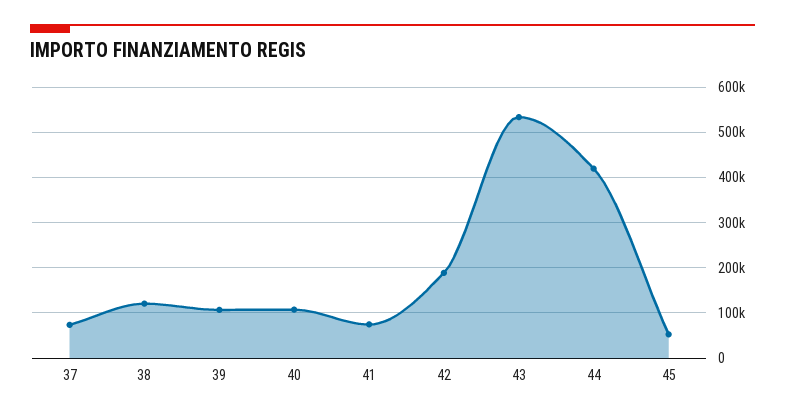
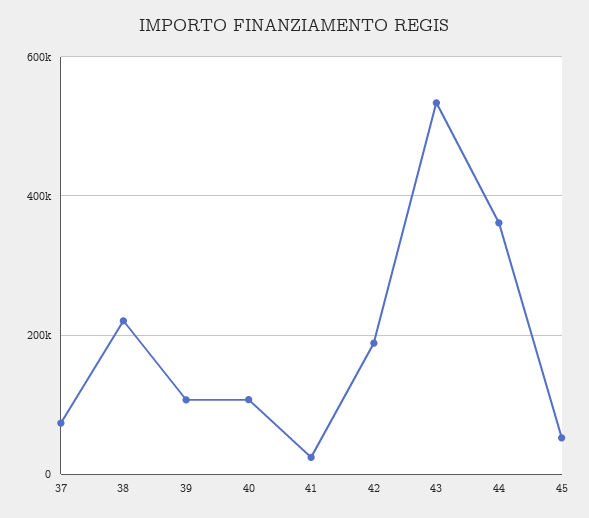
38: 120000 -> 220000
41: 80000 -> 20000
44: 420000 -> 360000

